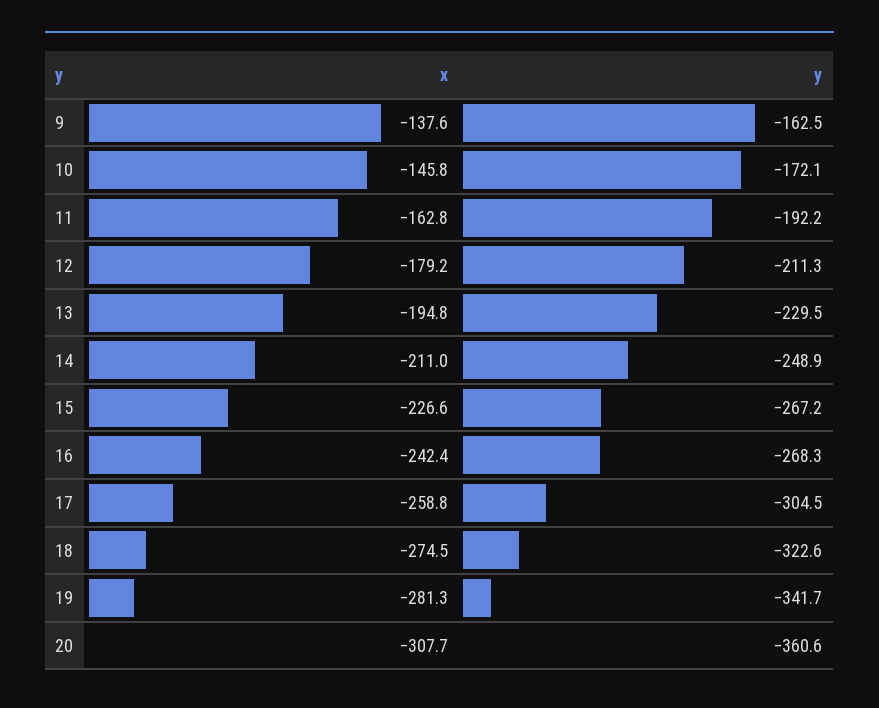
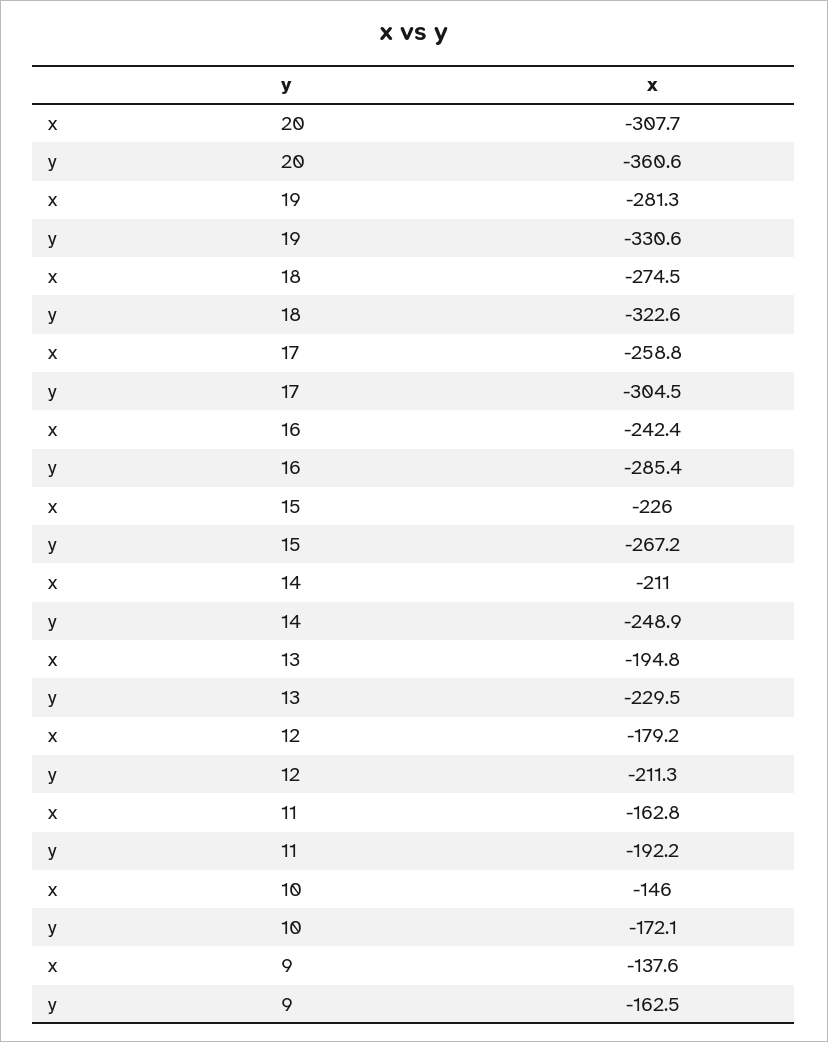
x, 10: -145.8 -> -146
x, 15: -226.6 -> -226
y, 16: -268.3 -> -285.4
y, 19: -341.7 -> -330.6

